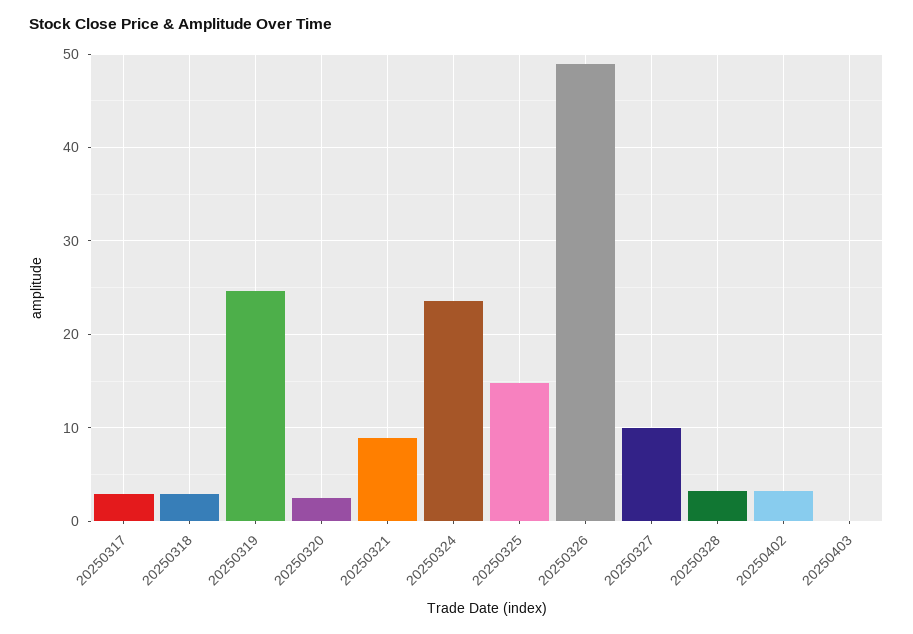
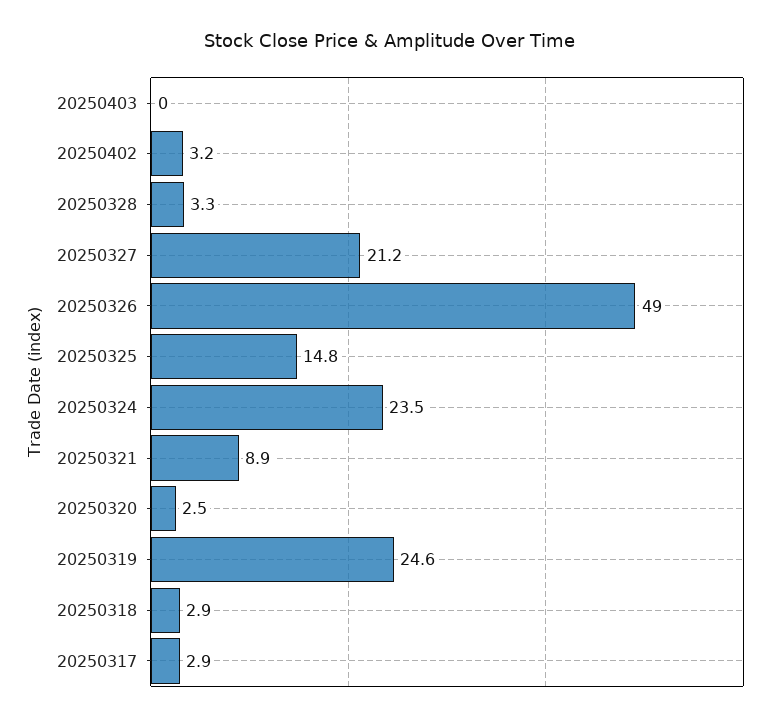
20250327: 10 -> 21.2

